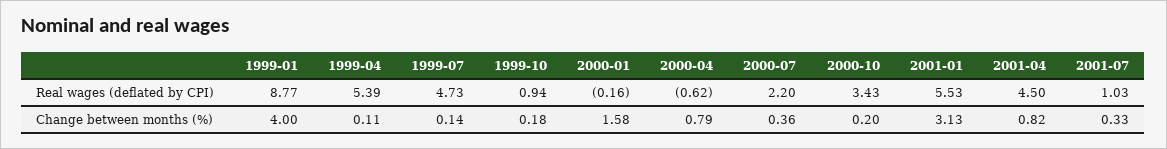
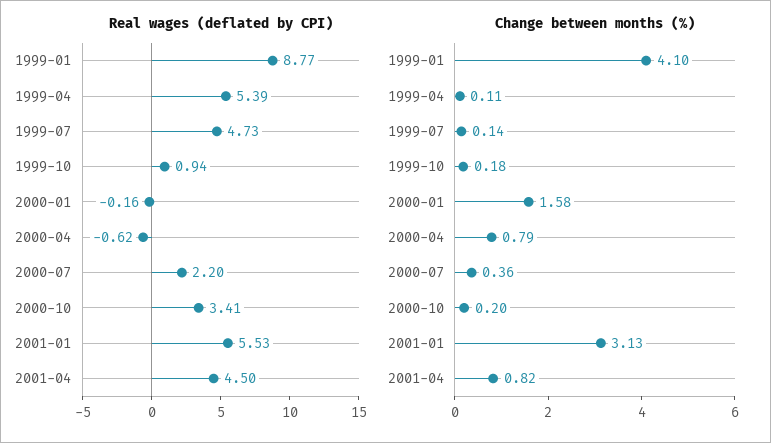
Real wages (deflated by CPI), 2000-10: 3.43 -> 3.41
Real wages (deflated by CPI), 2001-07: 1.03 -> none
Change between months (%), 1999-01: 4 -> 4.1
Change between months (%), 2001-07: 0.33 -> none

